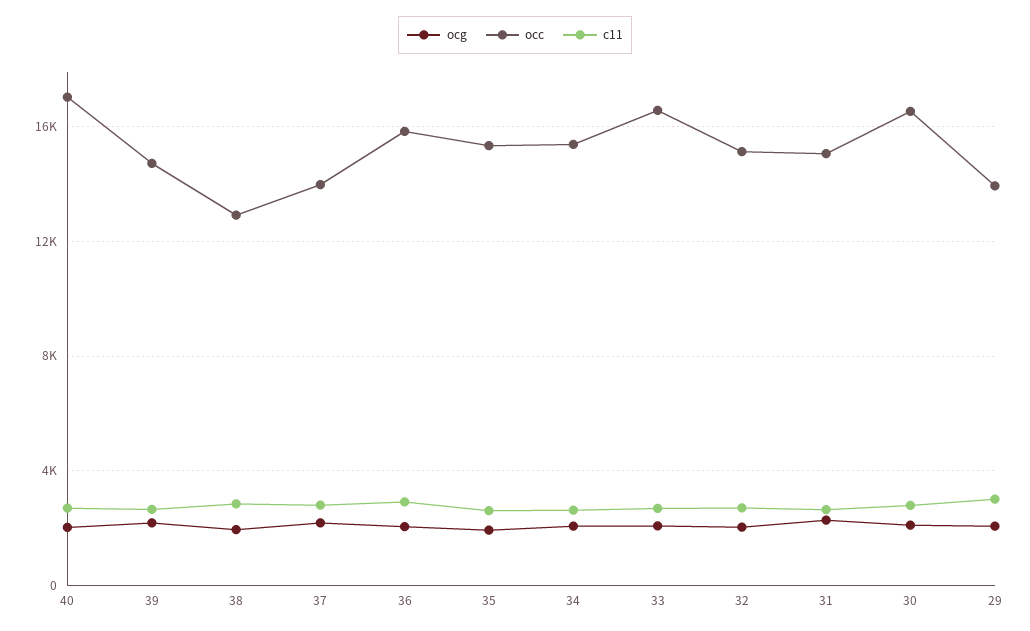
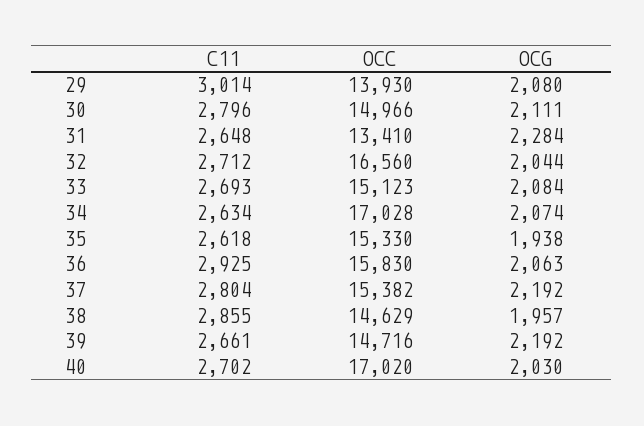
occ, 38: 13000 -> 14629
occ, 37: 14000 -> 15382
occ, 34: 15500 -> 17028
occ, 33: 16500 -> 15123
occ, 32: 15000 -> 16560
occ, 31: 15000 -> 13410
occ, 30: 16500 -> 14966

